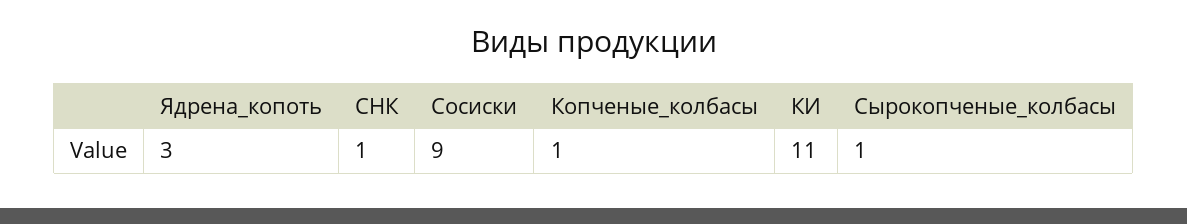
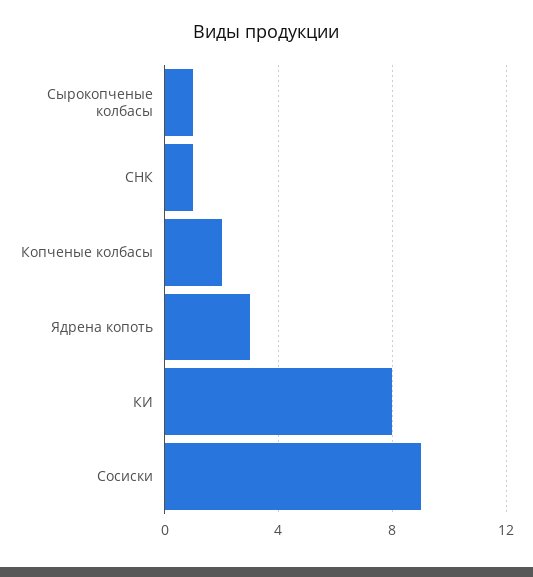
Копченые_колбасы: 1 -> 2
КИ: 11 -> 8

